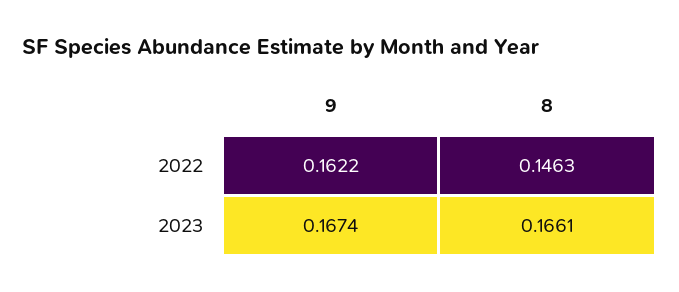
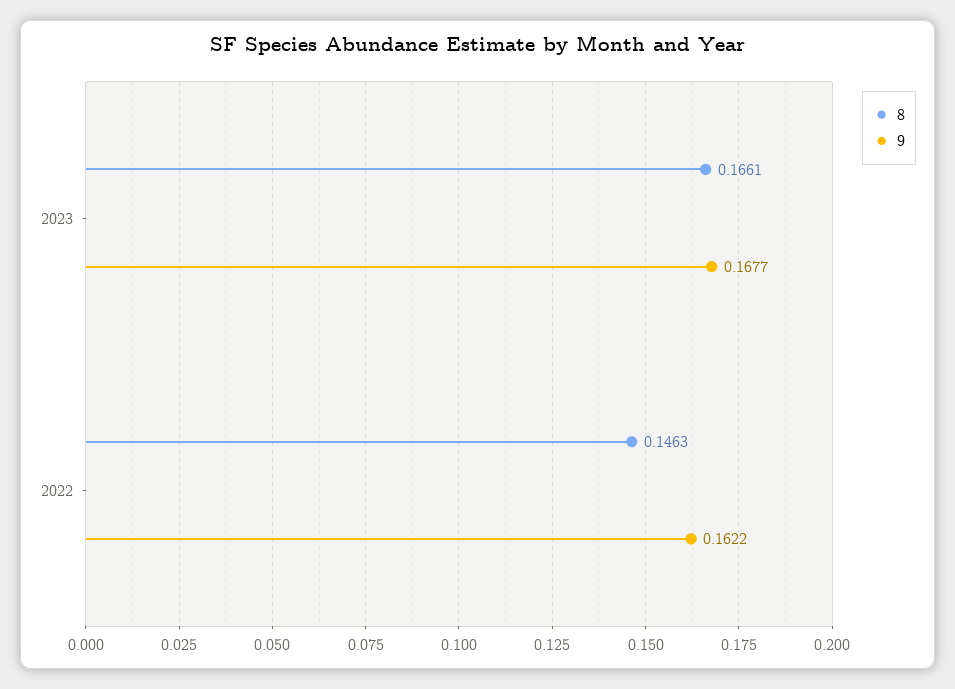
9, 2023: 0.1674 -> 0.1677

